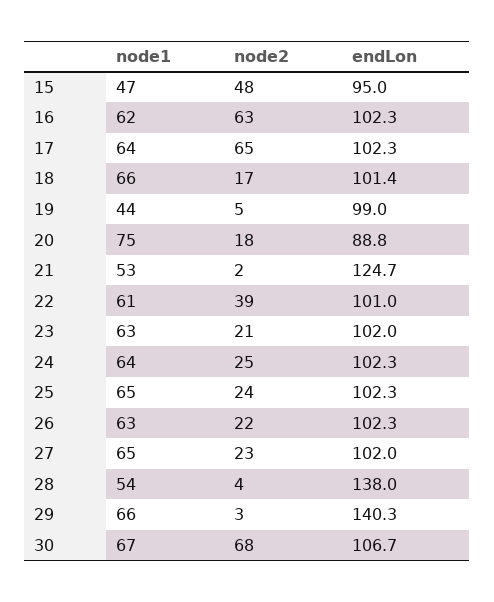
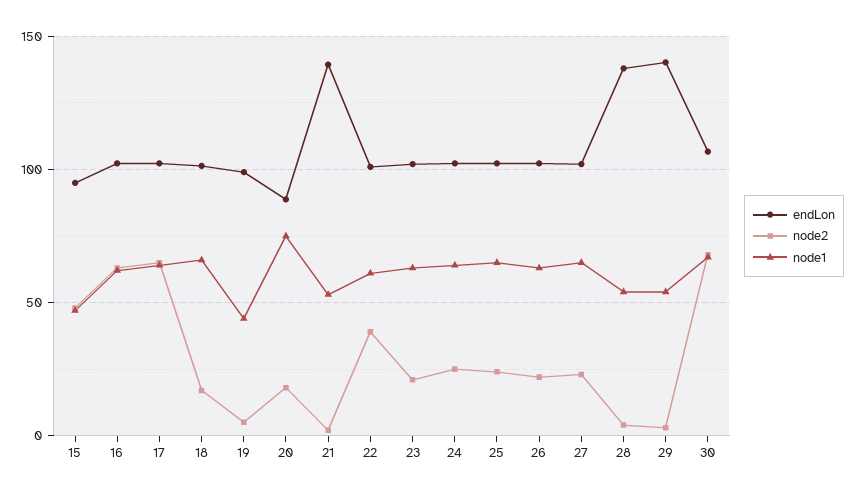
endLon, 21: 124.7 -> 140
node1, 29: 66 -> 55

